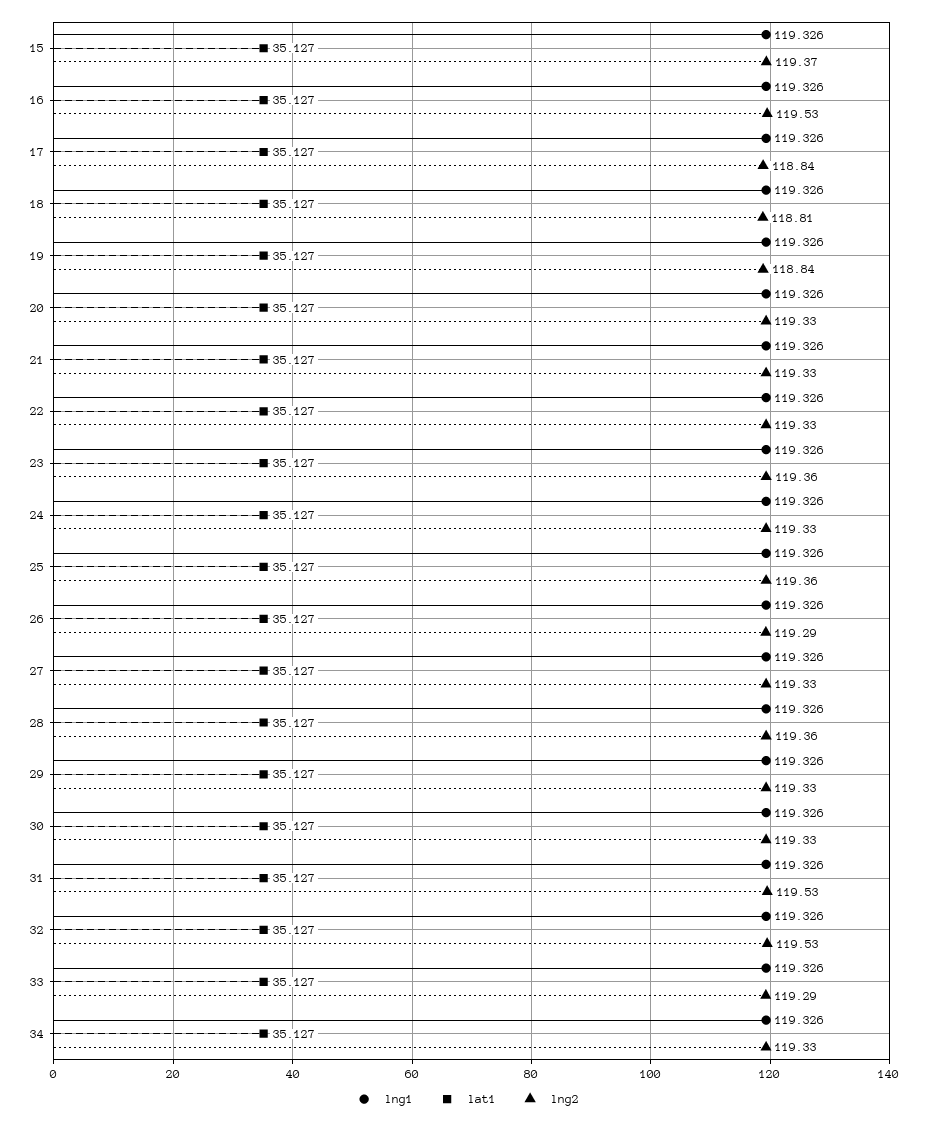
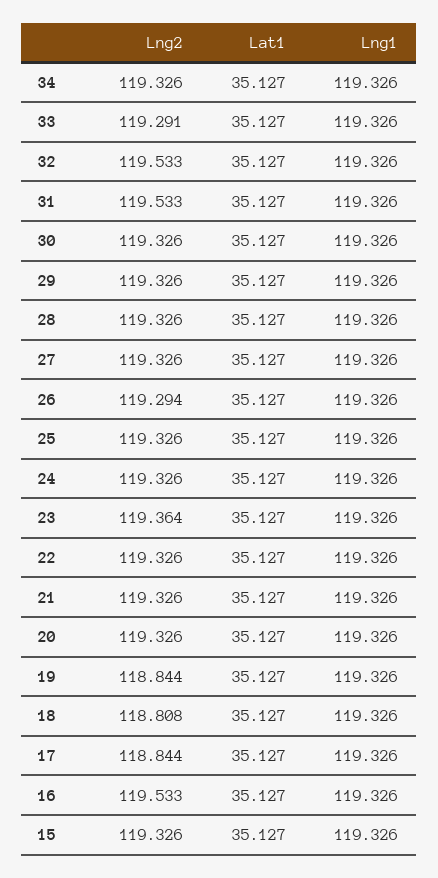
lng2, 15: 119.37 -> 119.326
lng2, 25: 119.36 -> 119.326
lng2, 28: 119.36 -> 119.326

